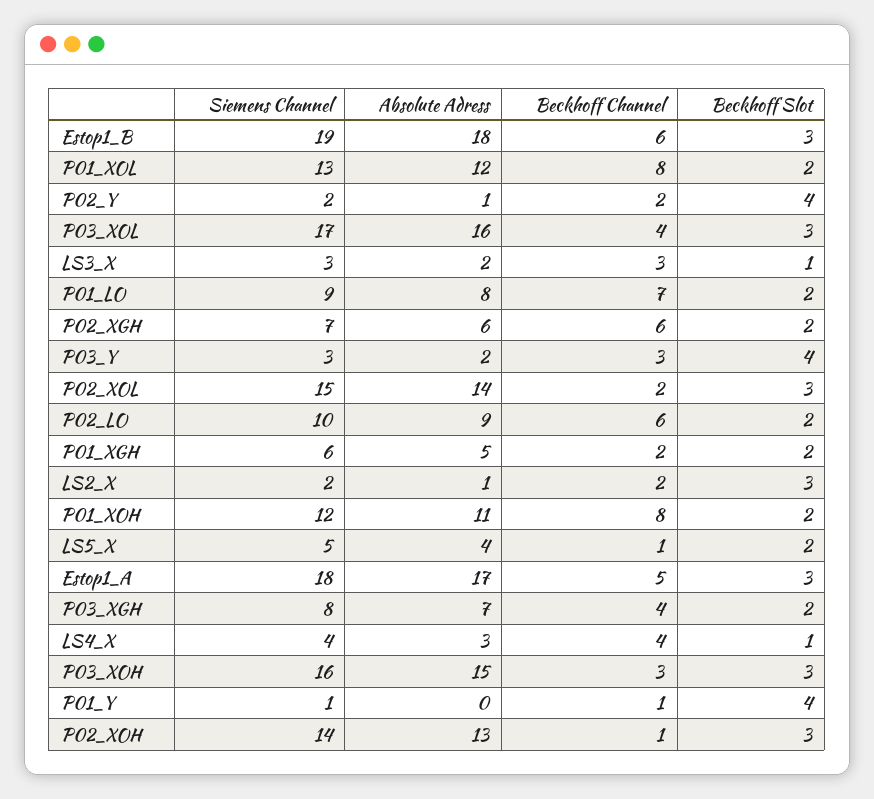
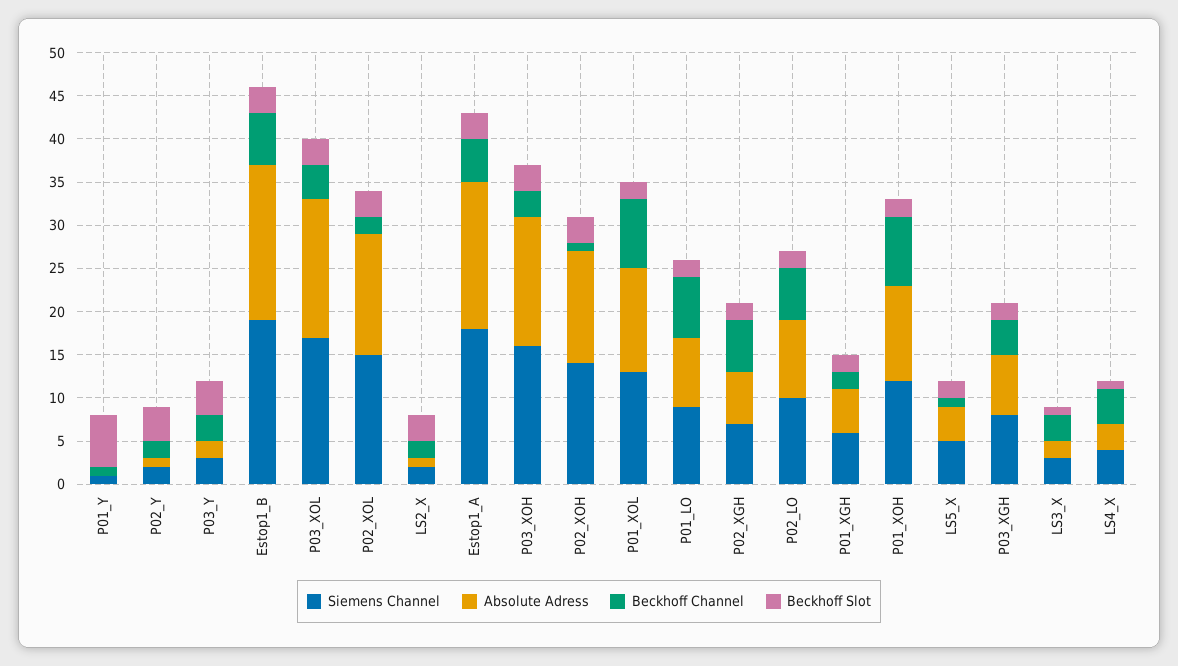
Beckhoff Slot, P01_Y: 4 -> 6

